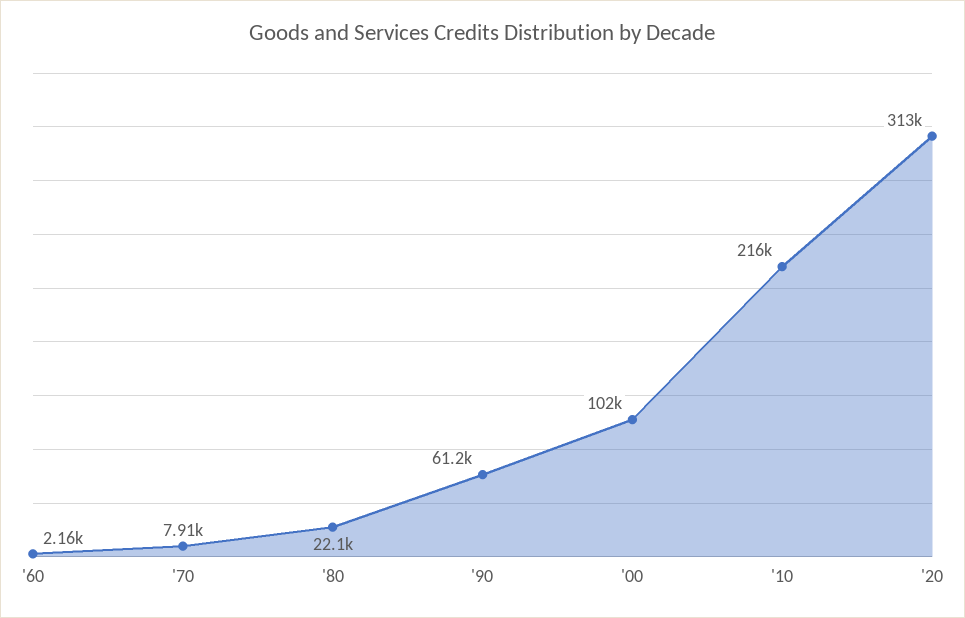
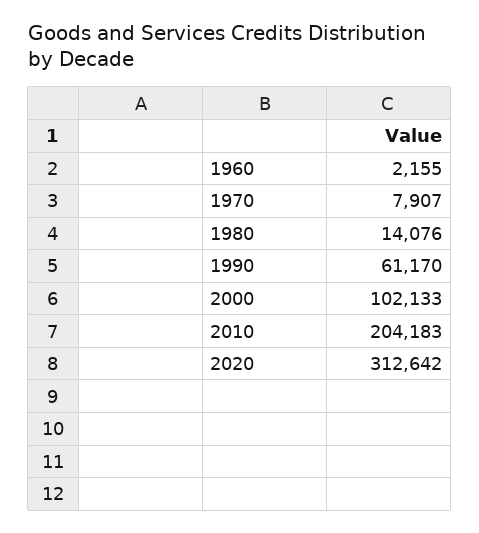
'80: 22100 -> 14076
'10: 216000 -> 204183

